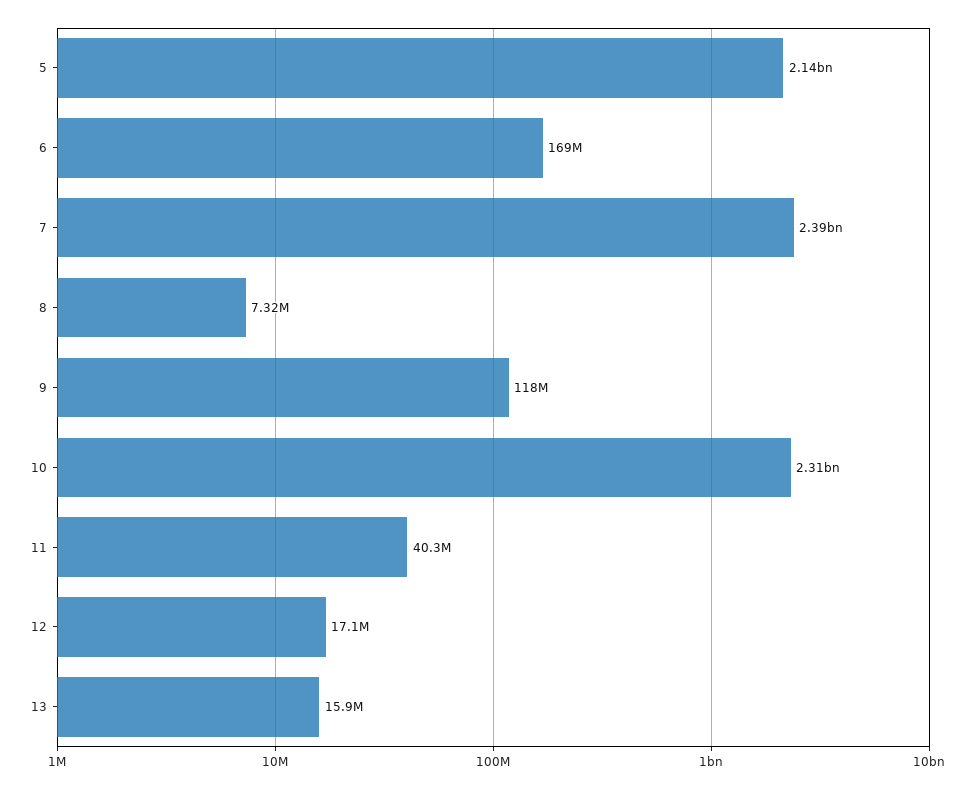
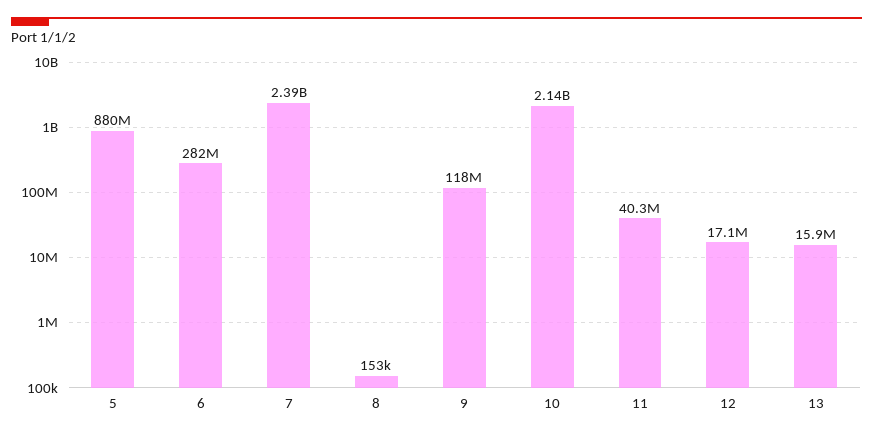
5: 2140000000 -> 880000000
6: 169000000 -> 282000000
8: 7320000 -> 153000
10: 2310000000 -> 2140000000

